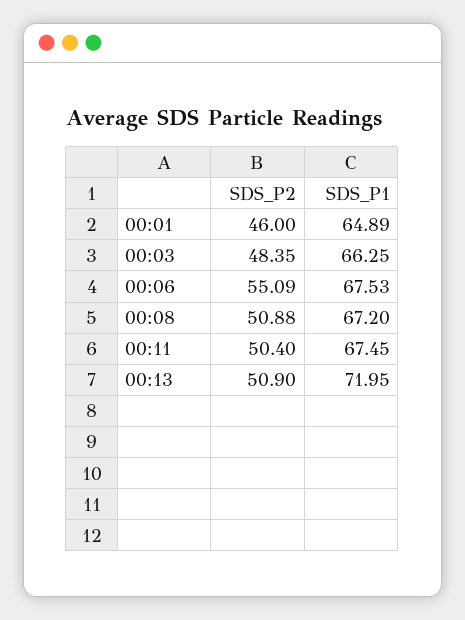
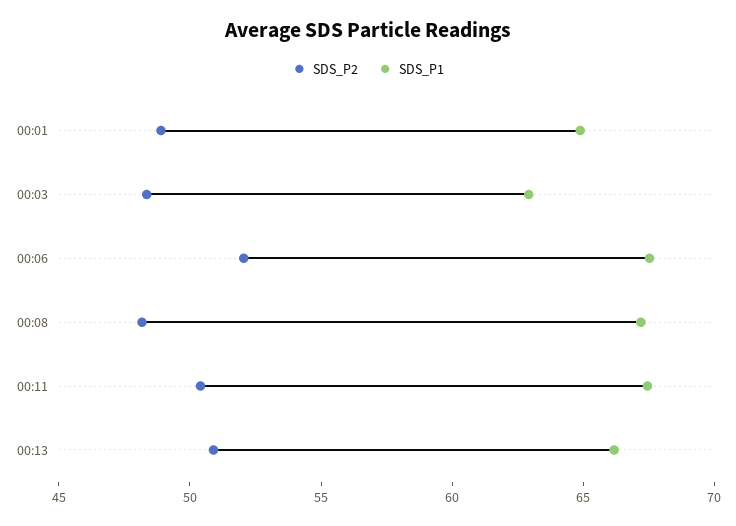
SDS_P2, 00:01: 46 -> 49
SDS_P1, 00:03: 66.25 -> 63
SDS_P2, 00:06: 55.09 -> 52
SDS_P2, 00:08: 50.88 -> 48
SDS_P1, 00:13: 71.95 -> 66

